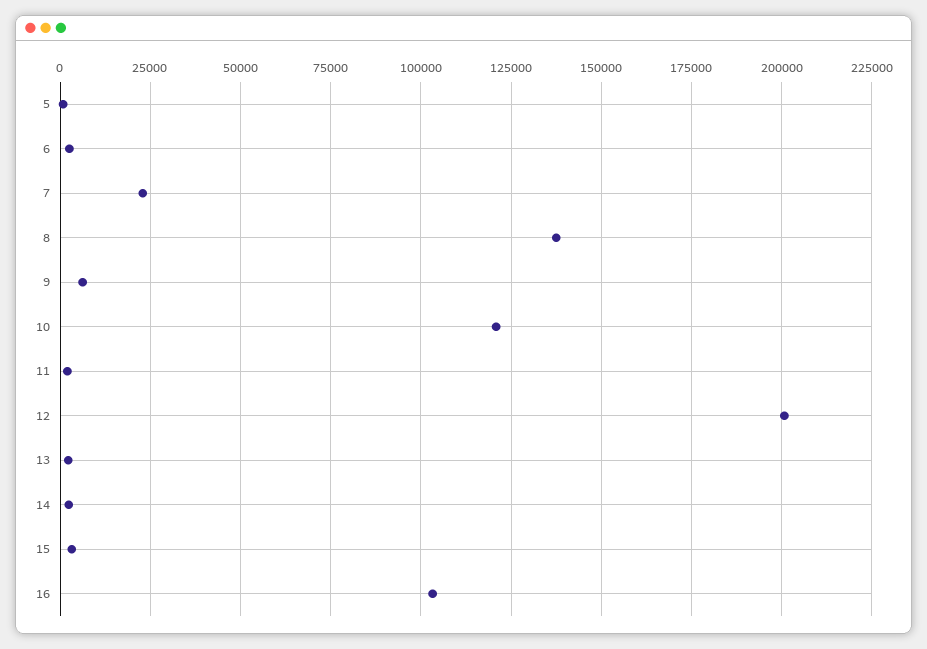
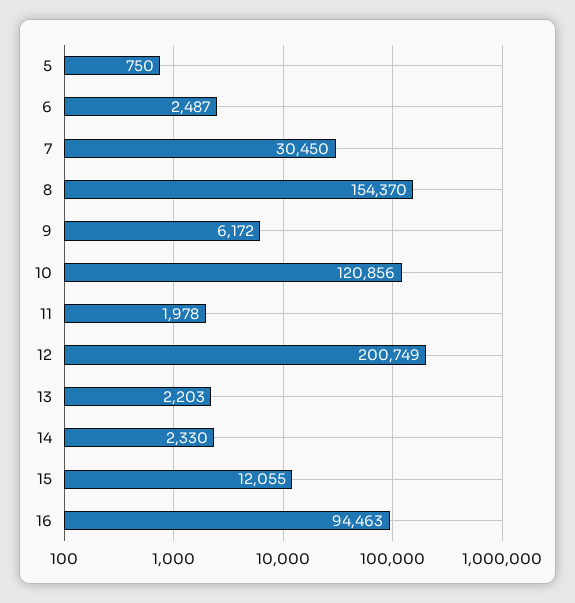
7: 22500 -> 30450
8: 137500 -> 154370
15: 2500 -> 12055
16: 102500 -> 94463

